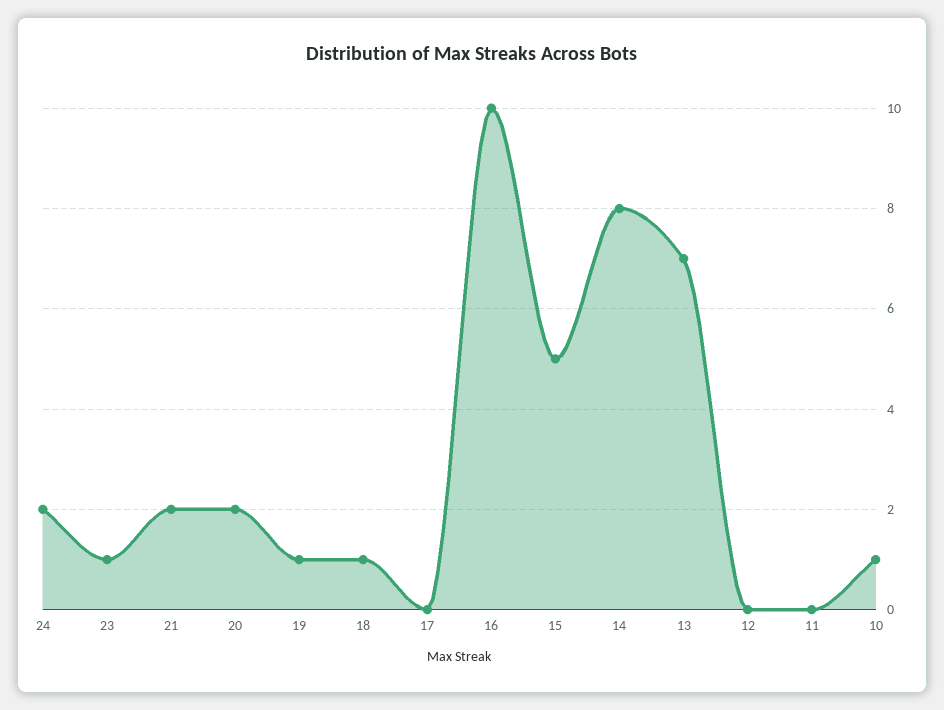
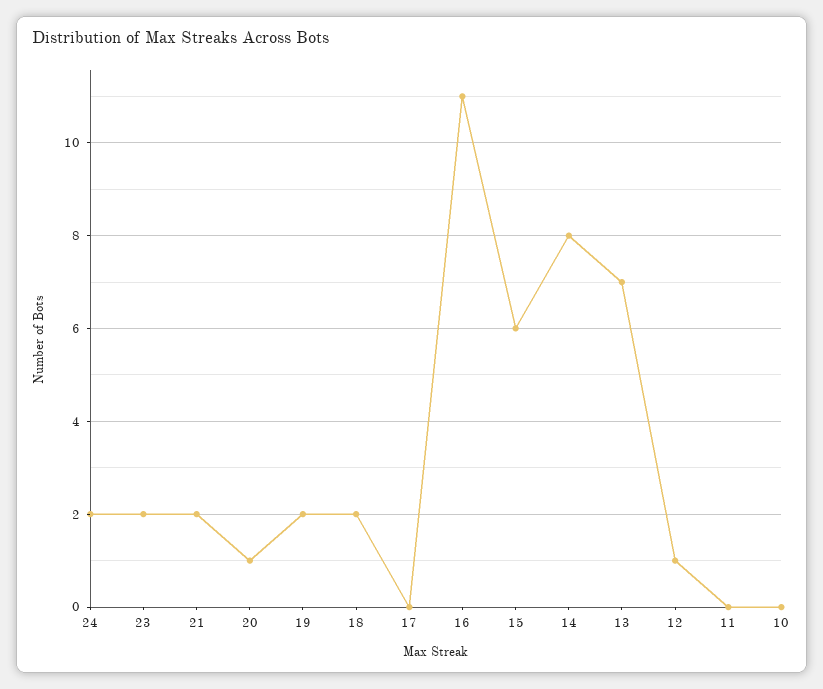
23: 1 -> 2
20: 2 -> 1
19: 1 -> 2
18: 1 -> 2
16: 10 -> 11
15: 5 -> 6
12: 0 -> 1
10: 1 -> 0

